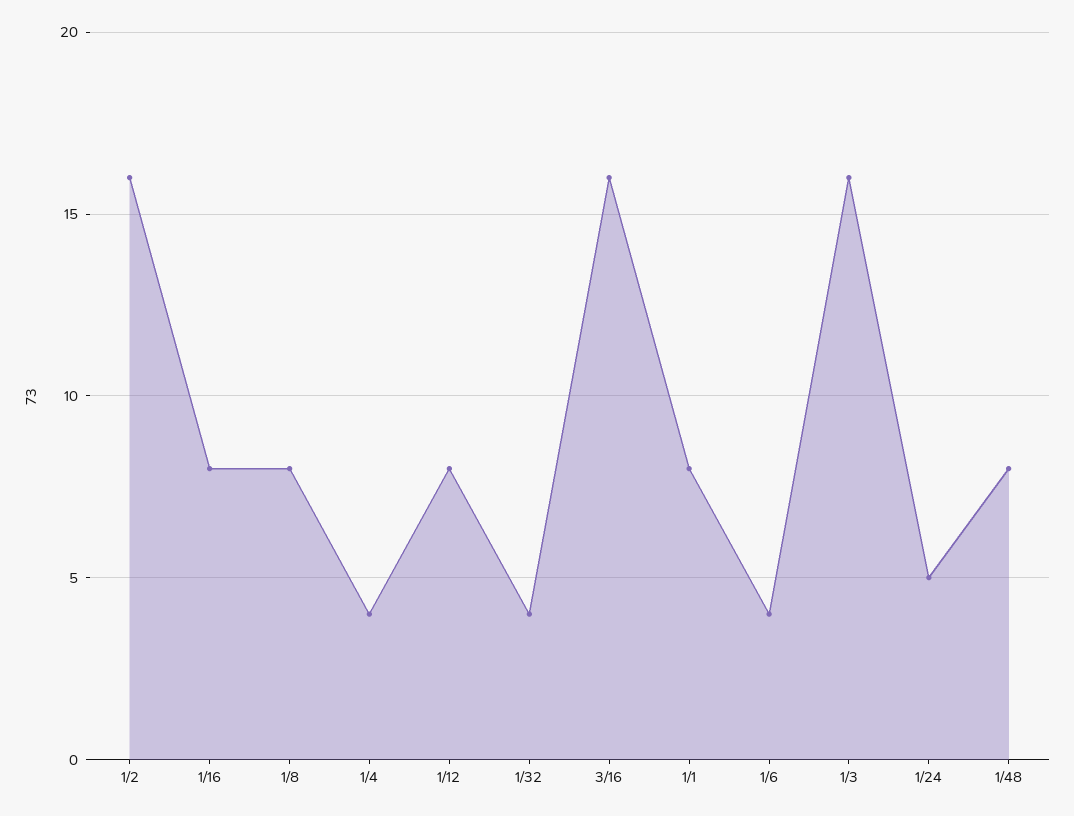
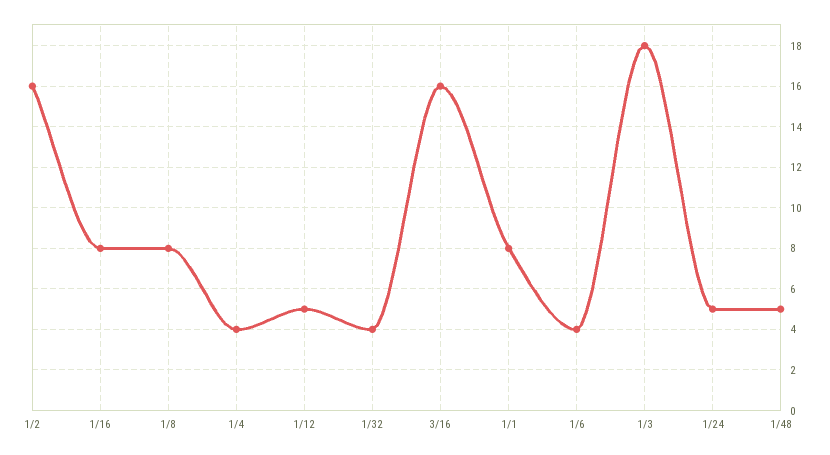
1/12: 8 -> 5
1/3: 16 -> 18
1/48: 8 -> 5

